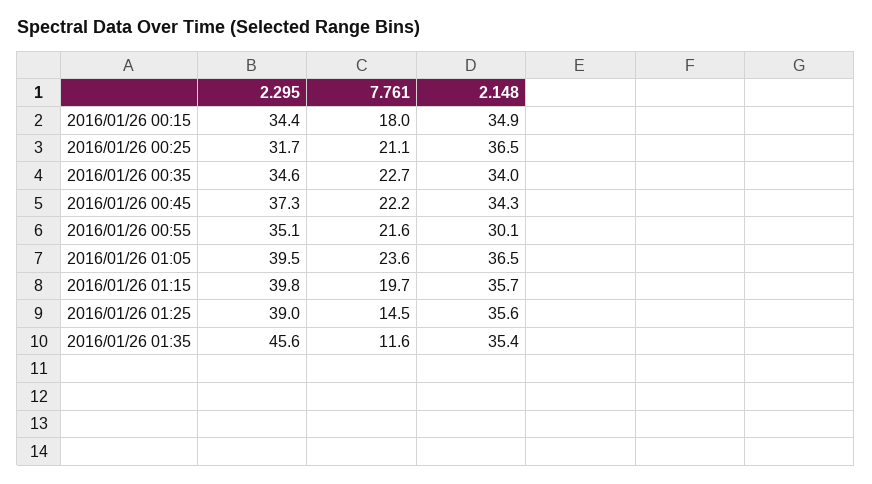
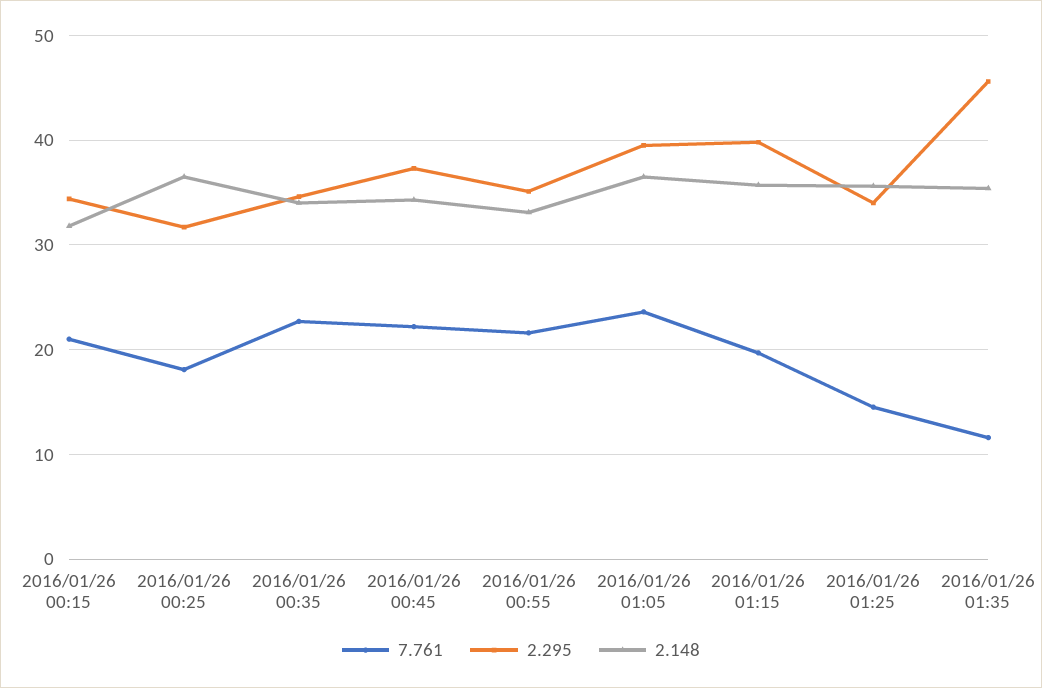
7.761, 2016/01/26 00:15: 18 -> 21
2.148, 2016/01/26 00:15: 34.9 -> 32
7.761, 2016/01/26 00:25: 21.1 -> 18
2.148, 2016/01/26 00:55: 30.1 -> 33
2.295, 2016/01/26 01:25: 39 -> 34

